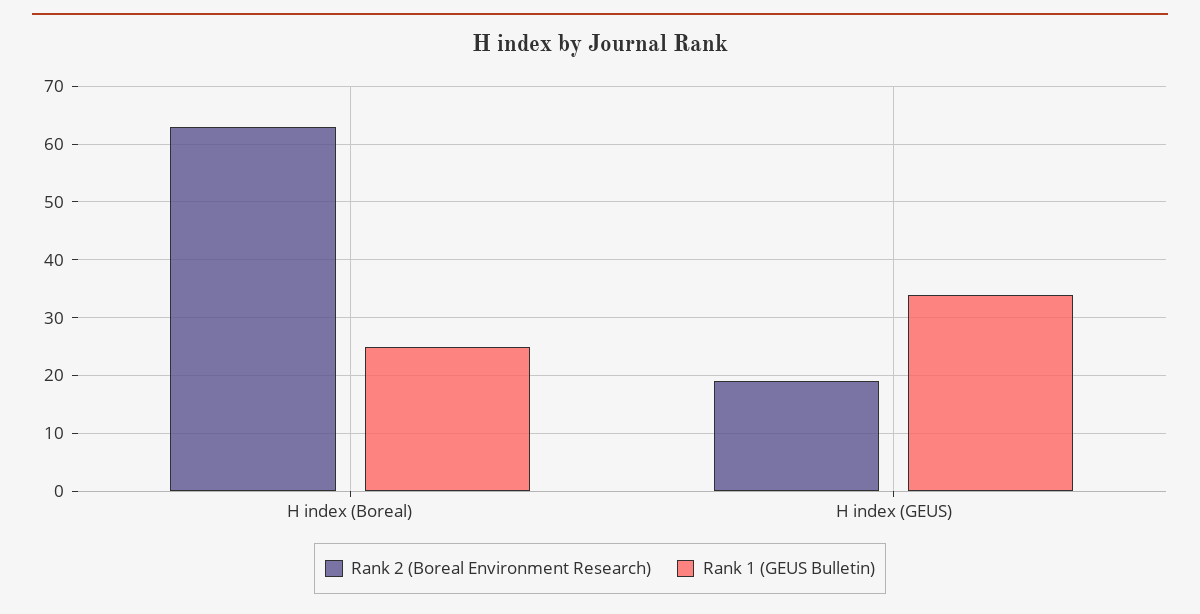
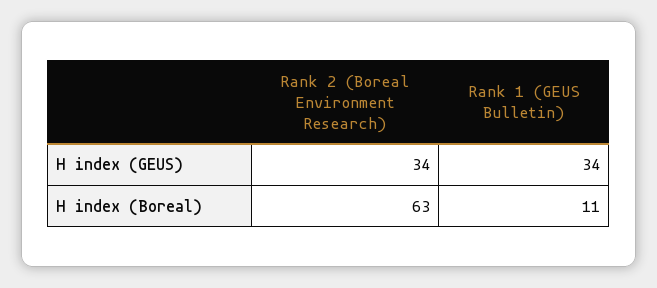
Rank 1 (GEUS Bulletin), H index (Boreal): 25 -> 11
Rank 2 (Boreal Environment Research), H index (GEUS): 20 -> 34

